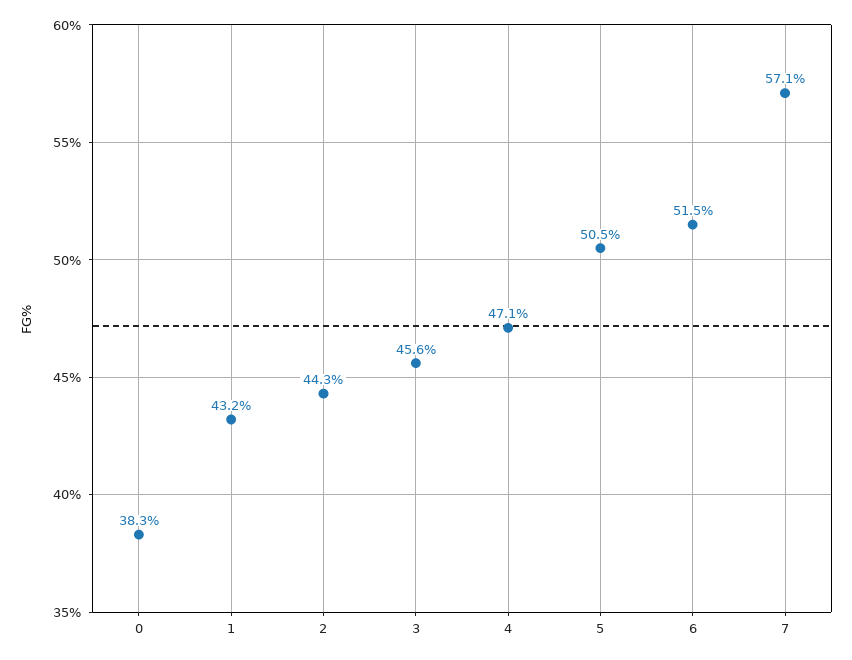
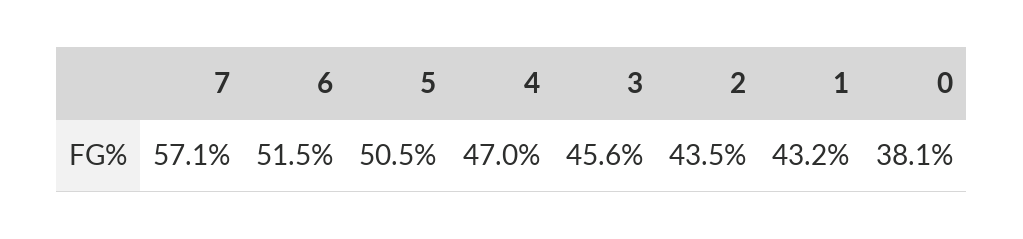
0: 38.3 -> 38.1
2: 44.3 -> 43.5
4: 47.1 -> 47

